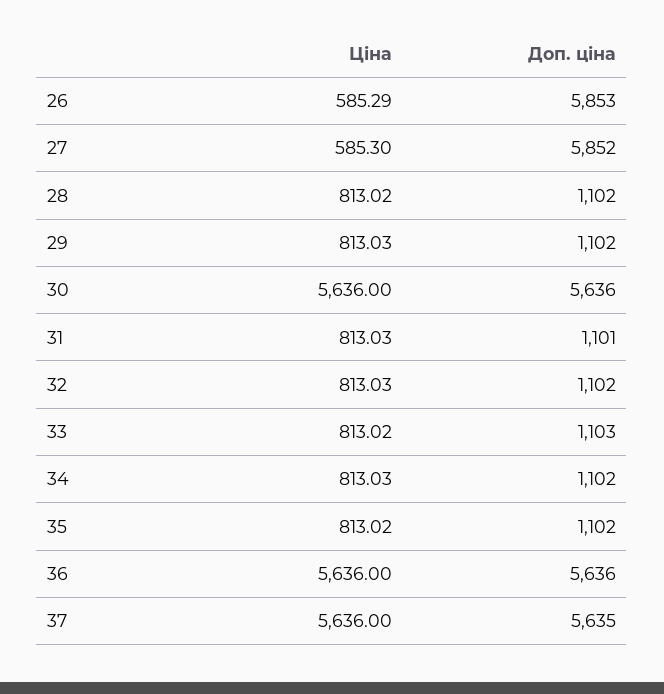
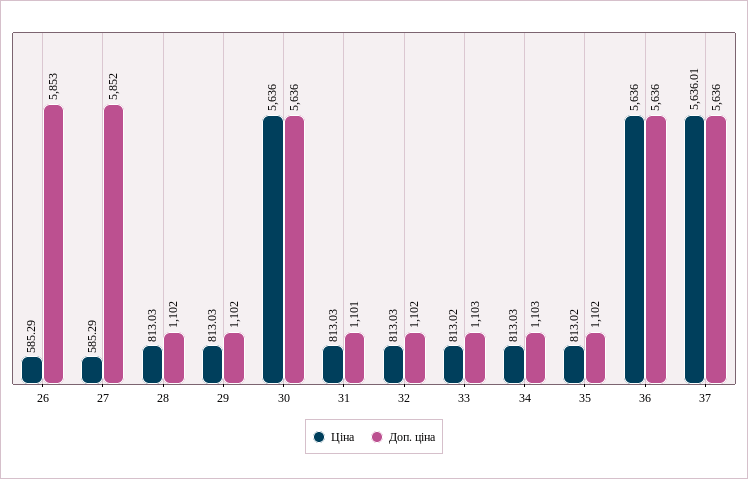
Ціна, 27: 585.3 -> 585.29
Ціна, 28: 813.02 -> 813.03
Доп. ціна, 34: 1102 -> 1103
Ціна, 37: 5636 -> 5636.01
Доп. ціна, 37: 5635 -> 5636

